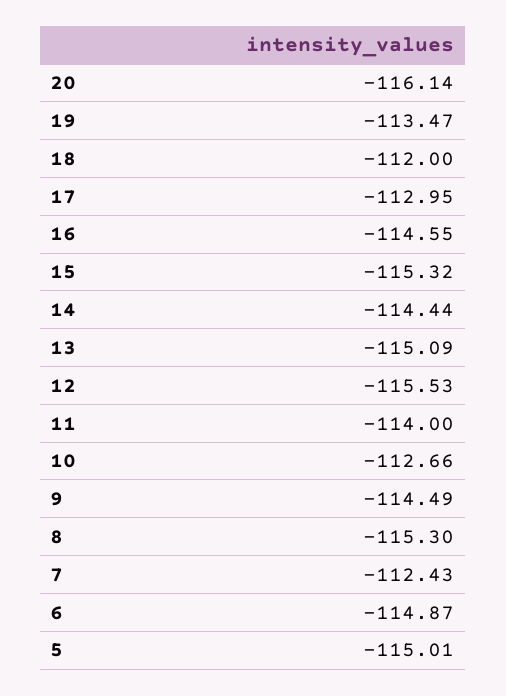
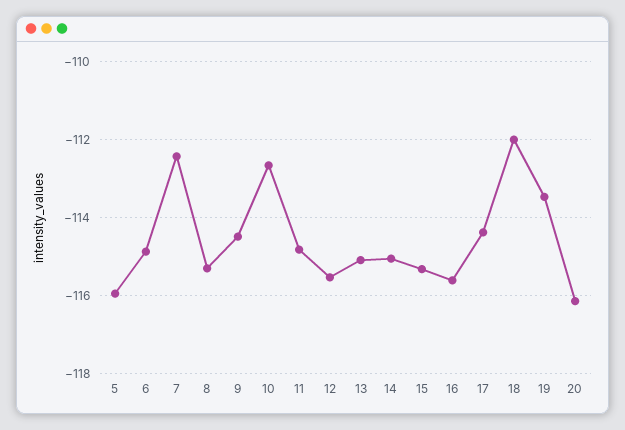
17: -112.95 -> -114.4
16: -114.55 -> -115.6
14: -114.44 -> -115
11: -114 -> -114.8
5: -115.01 -> -116

